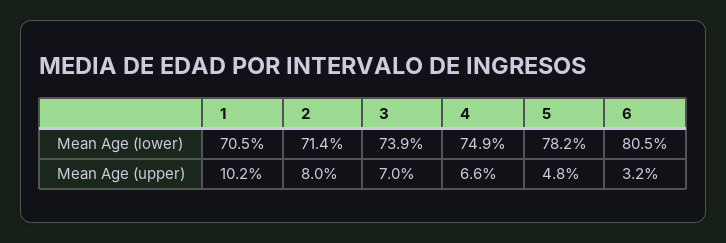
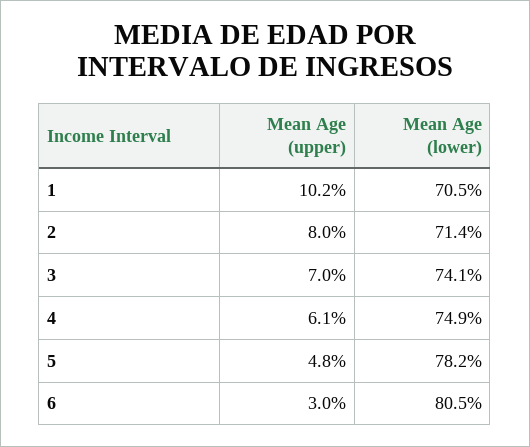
3, Mean Age (lower): 73.9 -> 74.1
4, Mean Age (upper): 6.6 -> 6.1
6, Mean Age (upper): 3.2 -> 3

